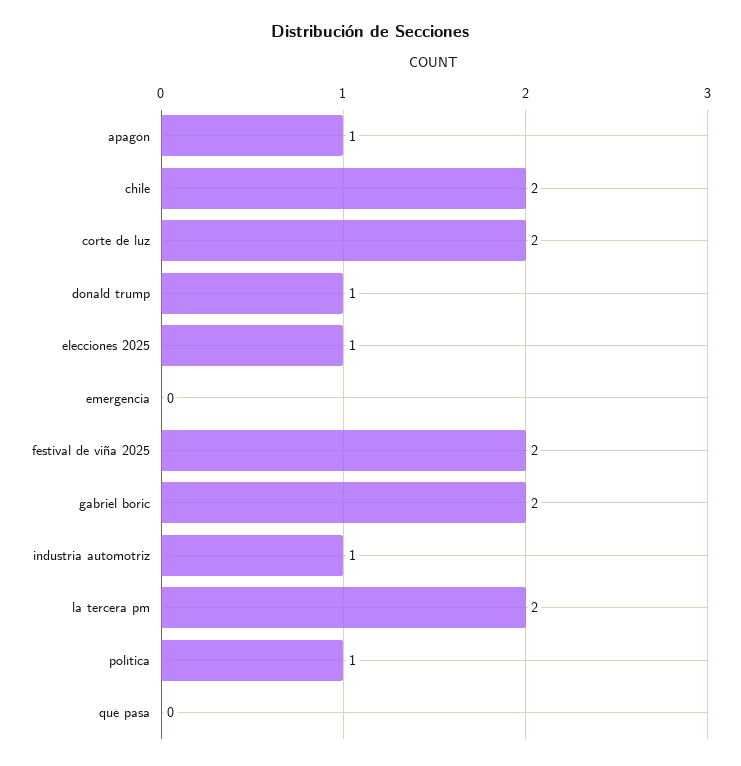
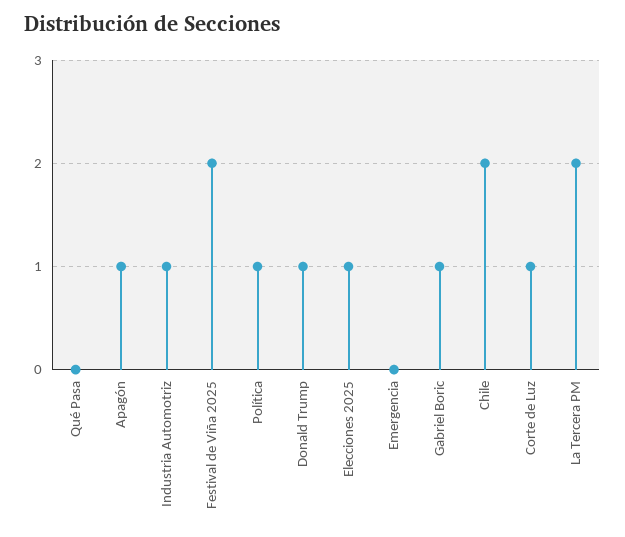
corte de luz: 2 -> 1
gabriel boric: 2 -> 1

